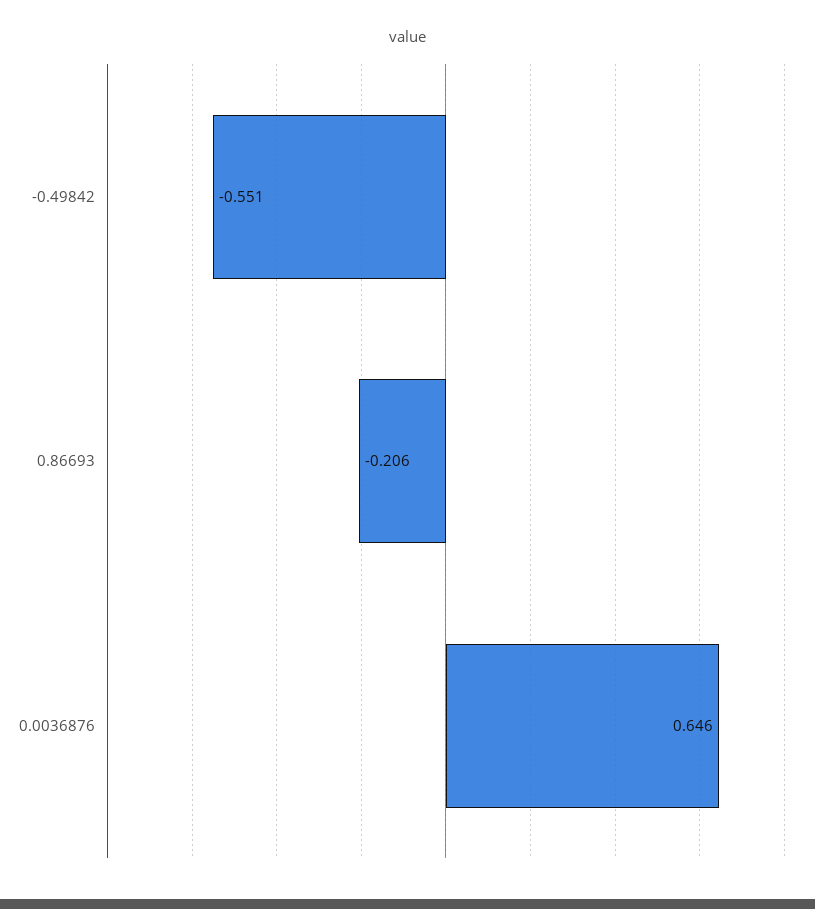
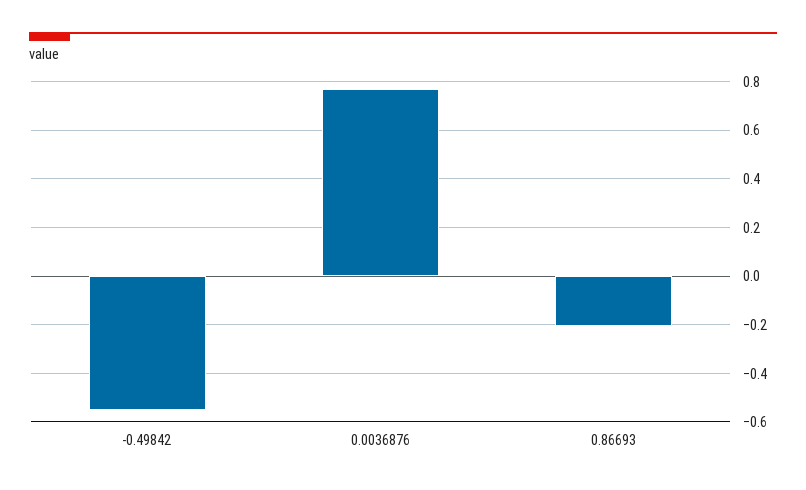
0.0036876: 0.646 -> 0.775

